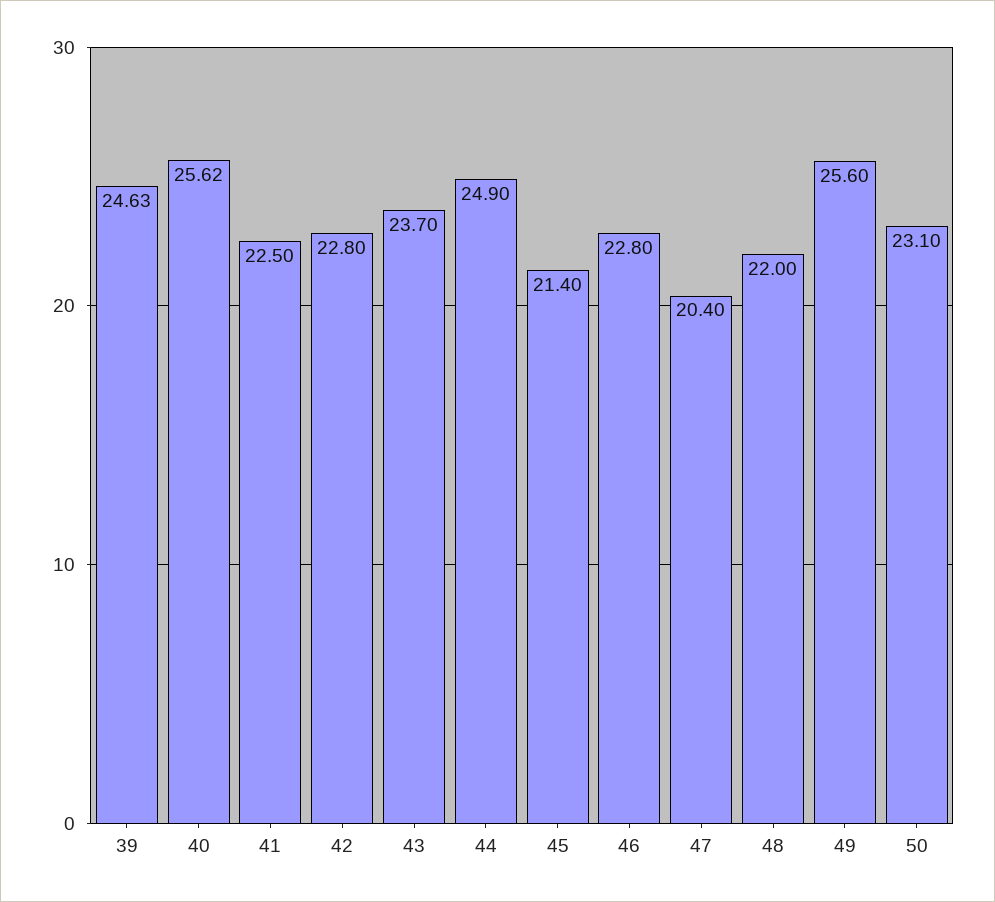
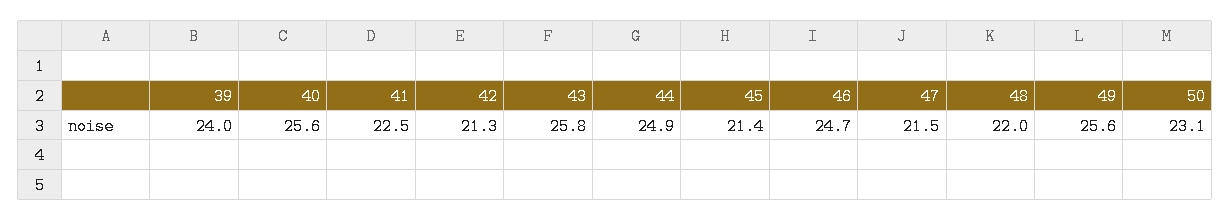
39: 24.63 -> 24
42: 22.8 -> 21.3
43: 23.7 -> 25.8
46: 22.8 -> 24.7
47: 20.4 -> 21.5

